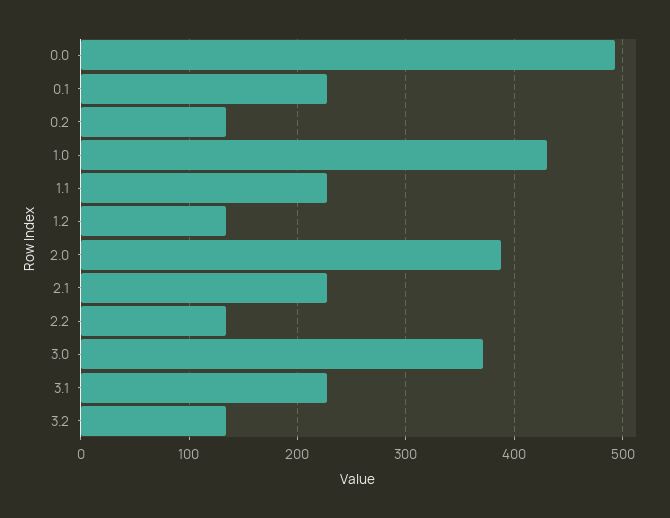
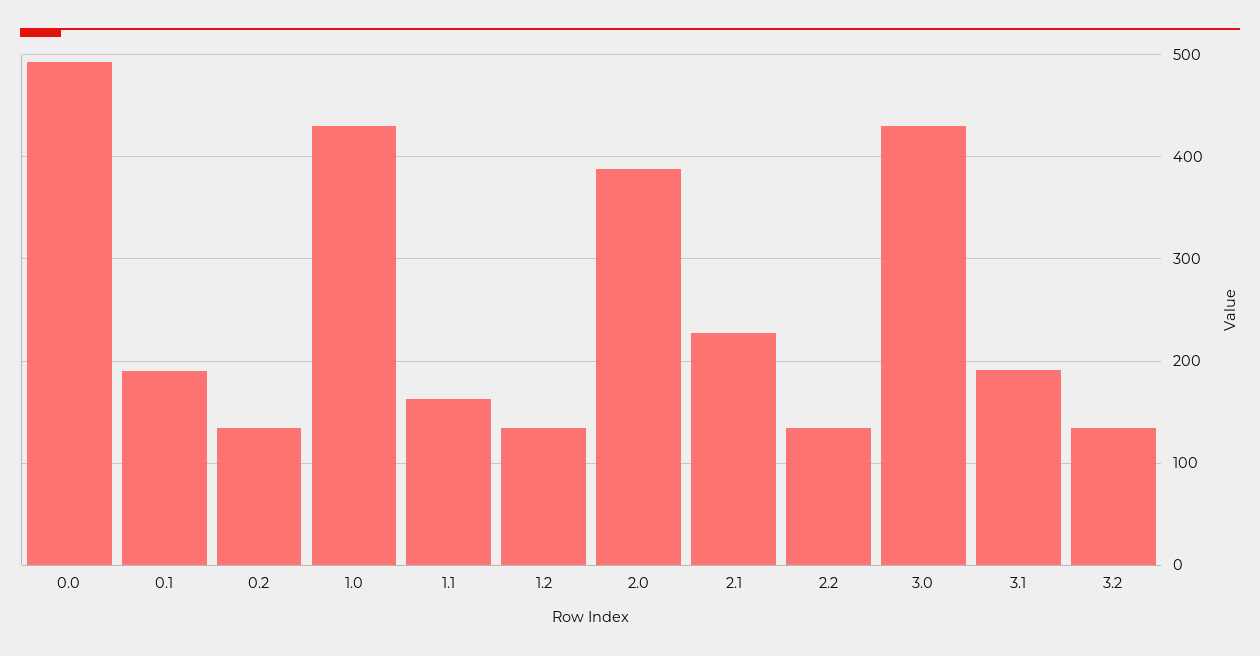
0.1: 230 -> 190
1.1: 230 -> 160
3.0: 370 -> 430
3.1: 230 -> 190

